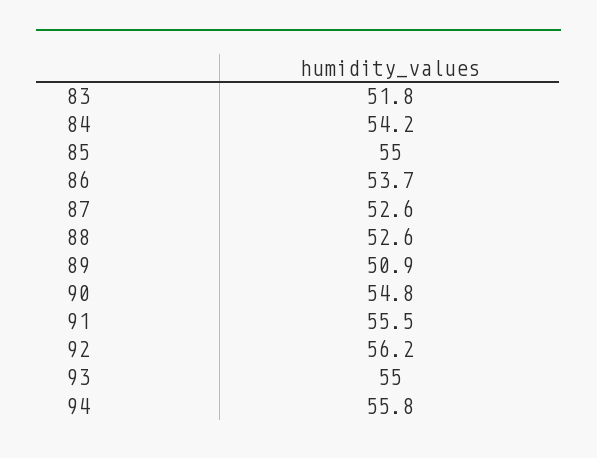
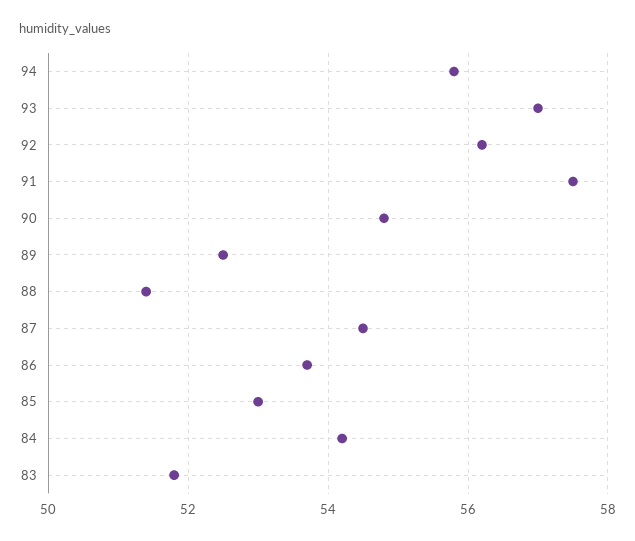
85: 55 -> 53
87: 52.6 -> 54.5
88: 52.6 -> 51.5
89: 50.9 -> 52.5
91: 55.5 -> 57.5
93: 55 -> 57

